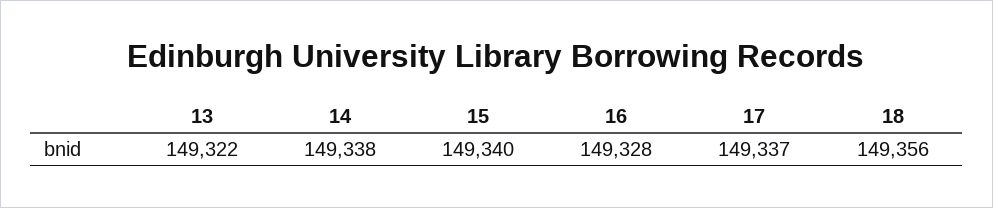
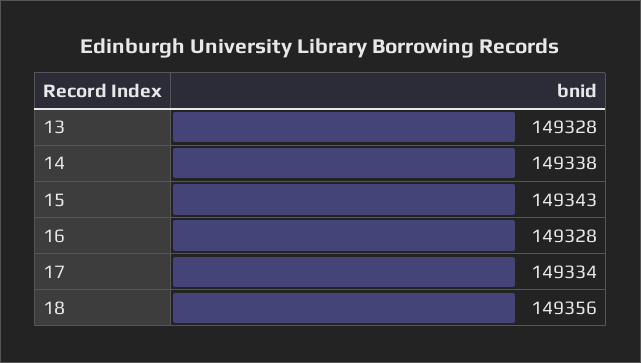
13: 149322 -> 149328
15: 149340 -> 149343
17: 149337 -> 149334

